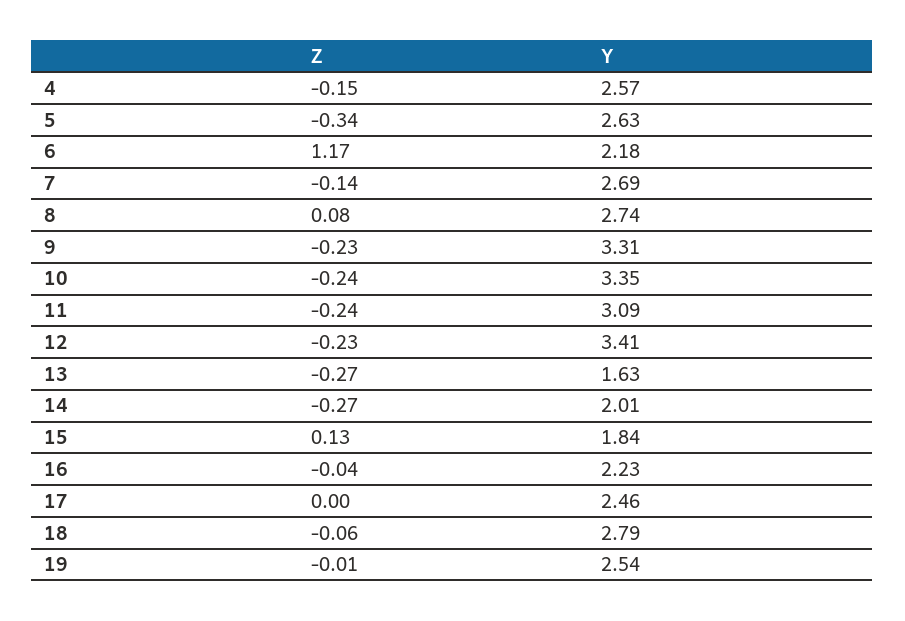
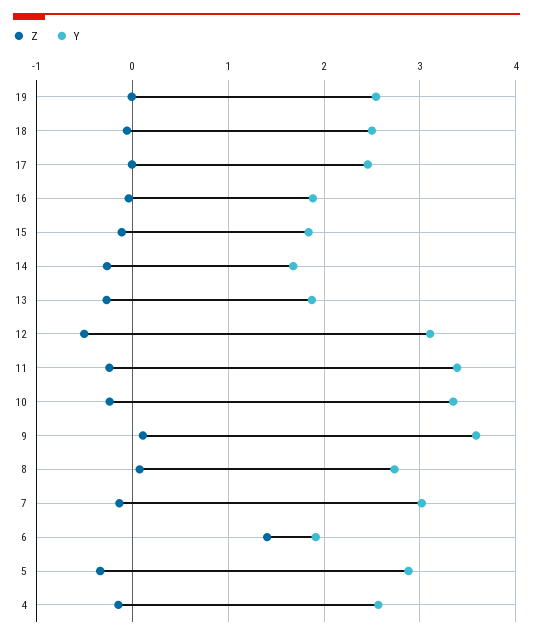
Y, 5: 2.63 -> 2.9
Z, 6: 1.17 -> 1.4
Y, 6: 2.18 -> 1.9
Y, 7: 2.69 -> 3
Z, 9: -0.23 -> 0.1
Y, 9: 3.31 -> 3.6
Y, 11: 3.09 -> 3.4
Z, 12: -0.23 -> -0.5
Y, 12: 3.41 -> 3.1
Y, 13: 1.63 -> 1.9
Y, 14: 2.01 -> 1.7
Z, 15: 0.13 -> -0.1
Y, 16: 2.23 -> 1.9
Y, 18: 2.79 -> 2.5

